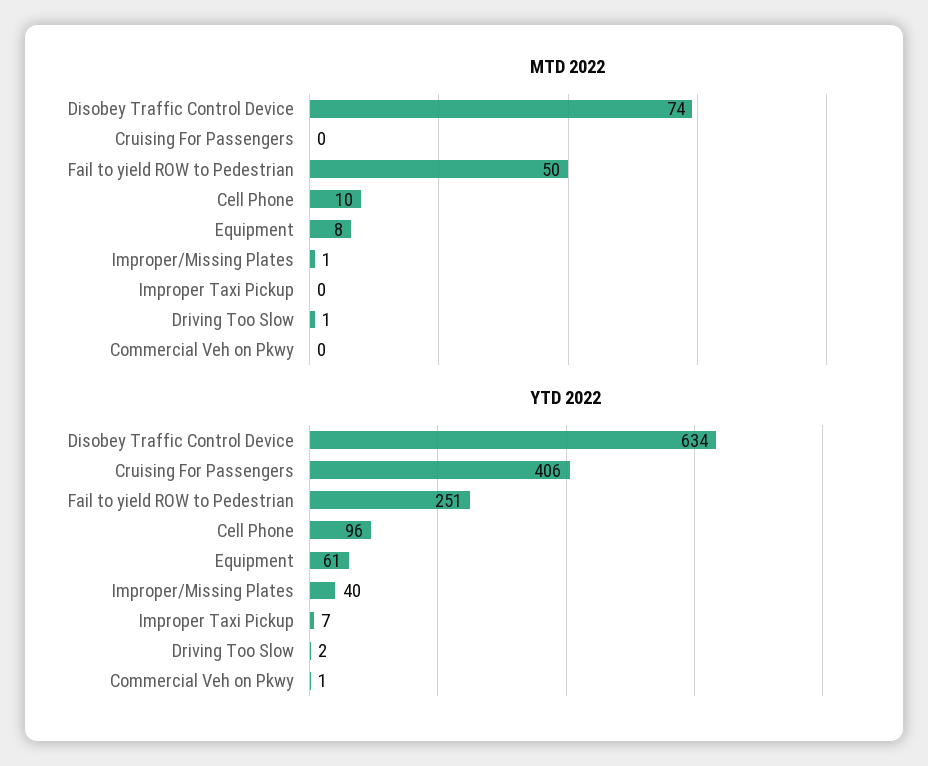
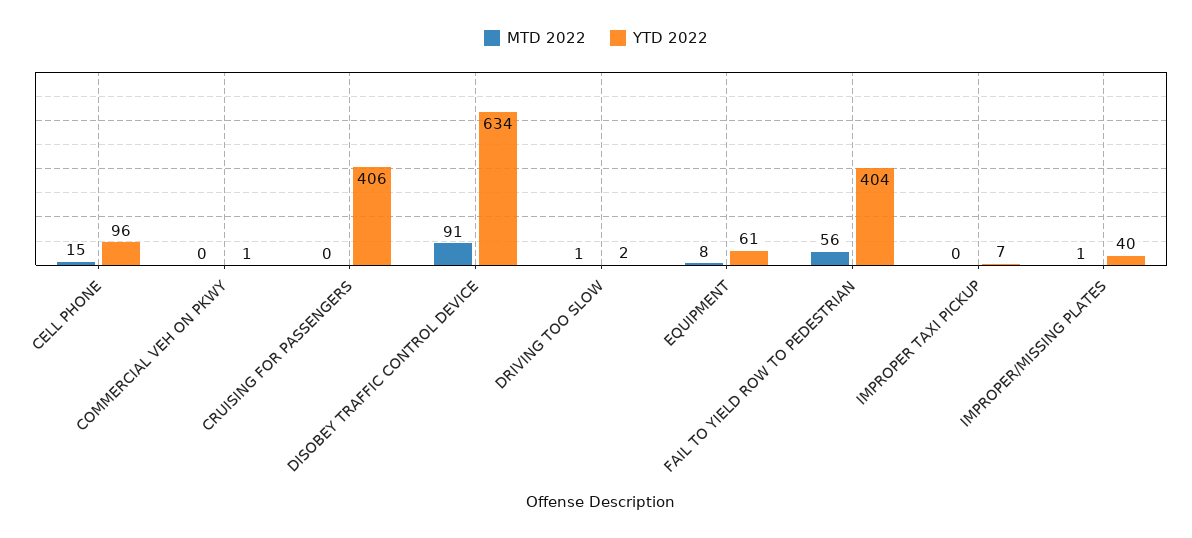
MTD 2022, Disobey Traffic Control Device: 74 -> 91
MTD 2022, Fail to yield ROW to Pedestrian: 50 -> 56
MTD 2022, Cell Phone: 10 -> 15
YTD 2022, Fail to yield ROW to Pedestrian: 251 -> 404

